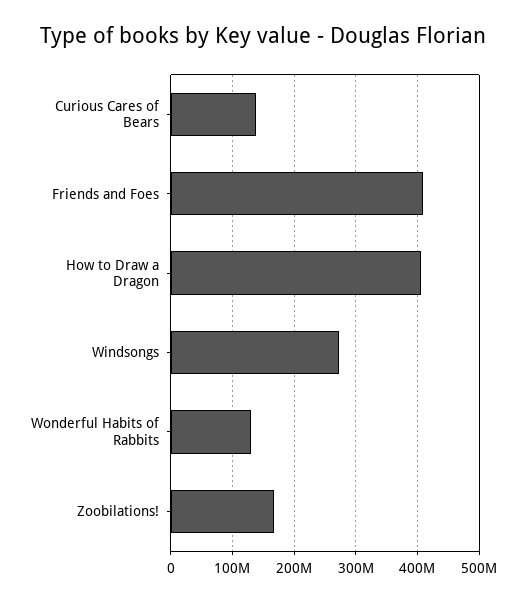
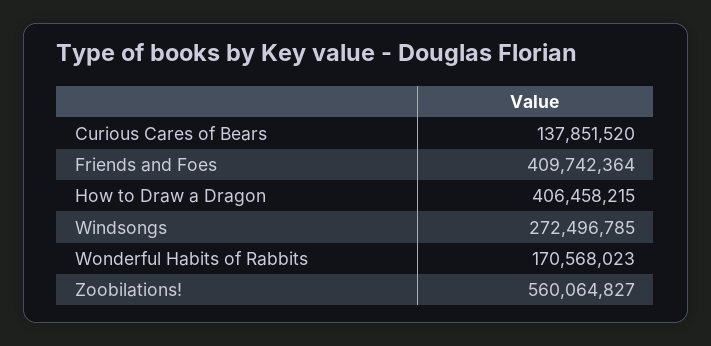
Wonderful Habits of Rabbits: 130000000 -> 170568023
Zoobilations!: 170000000 -> 560064827

